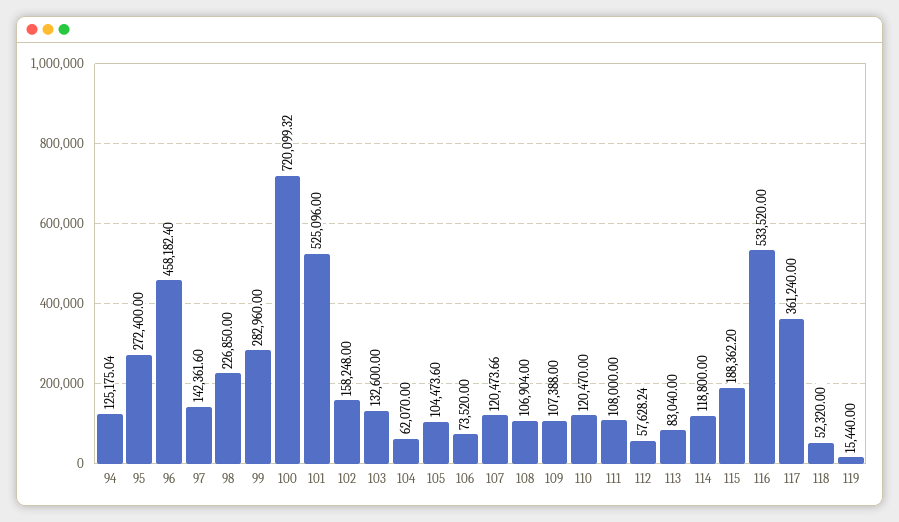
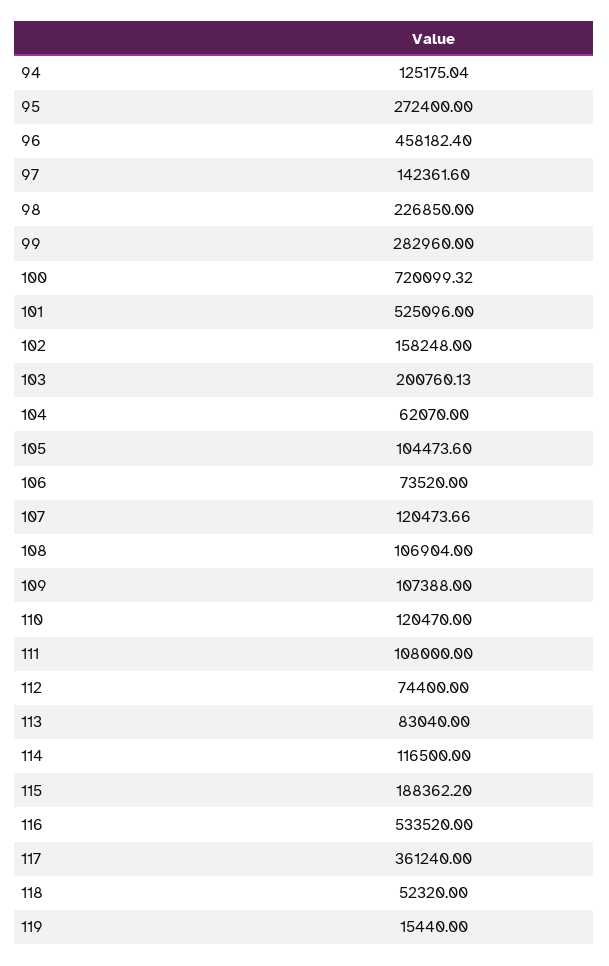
103: 132600 -> 200760.13
112: 57628.24 -> 74400
114: 118800 -> 116500

